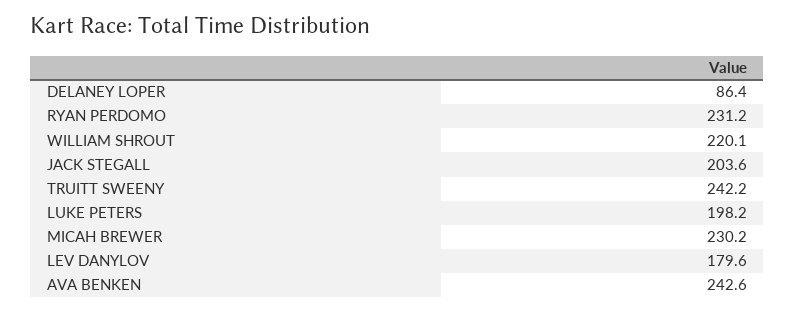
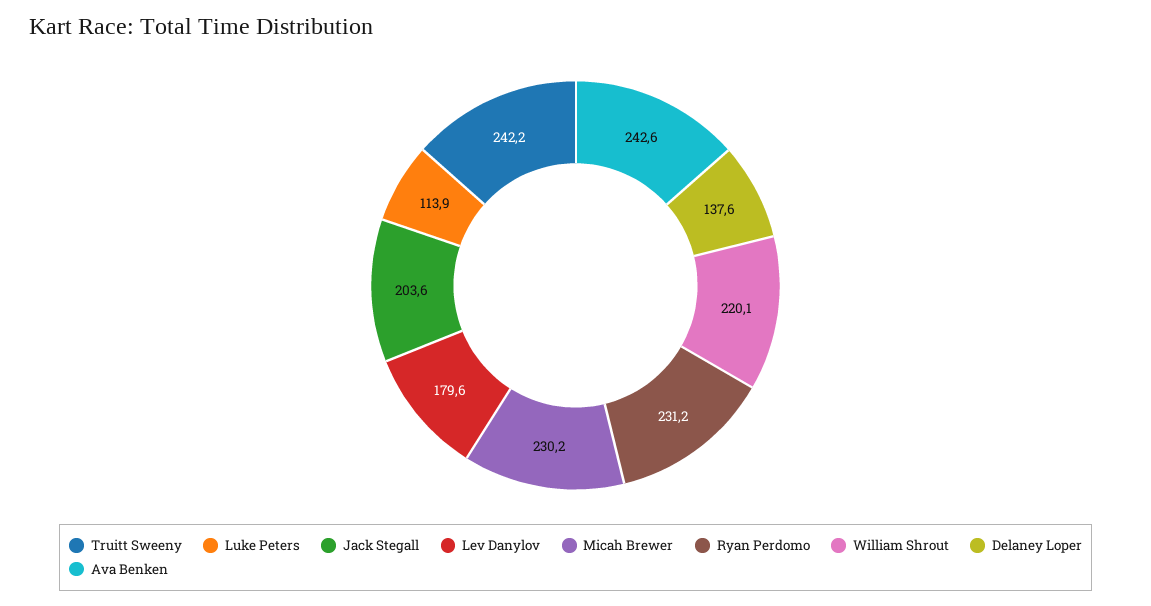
DELANEY LOPER: 86.4 -> 137.6
LUKE PETERS: 198.2 -> 113.9

